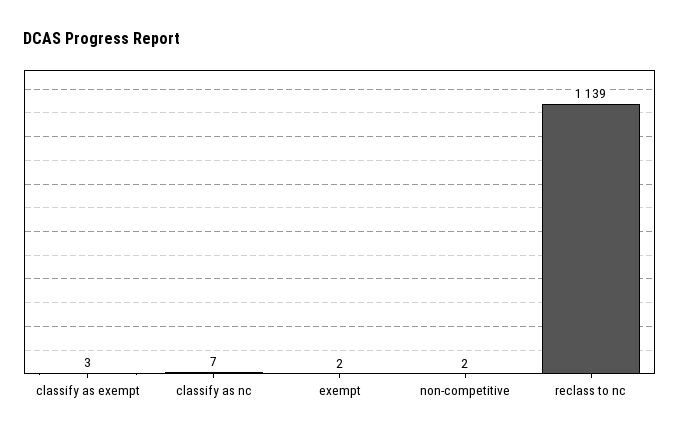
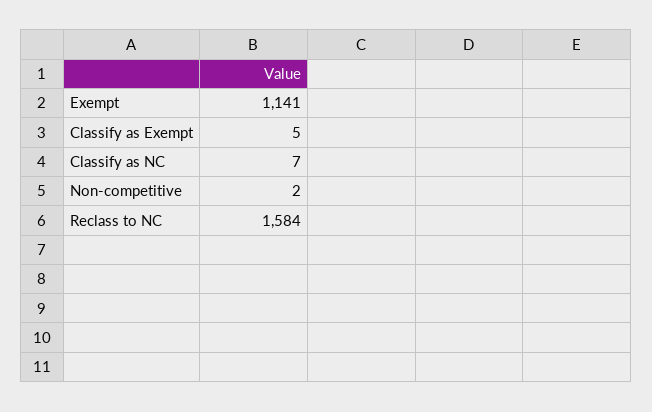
classify as exempt: 3 -> 5
exempt: 2 -> 1141
reclass to nc: 1139 -> 1584

